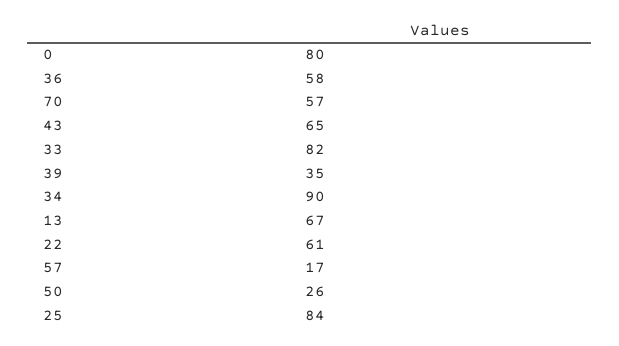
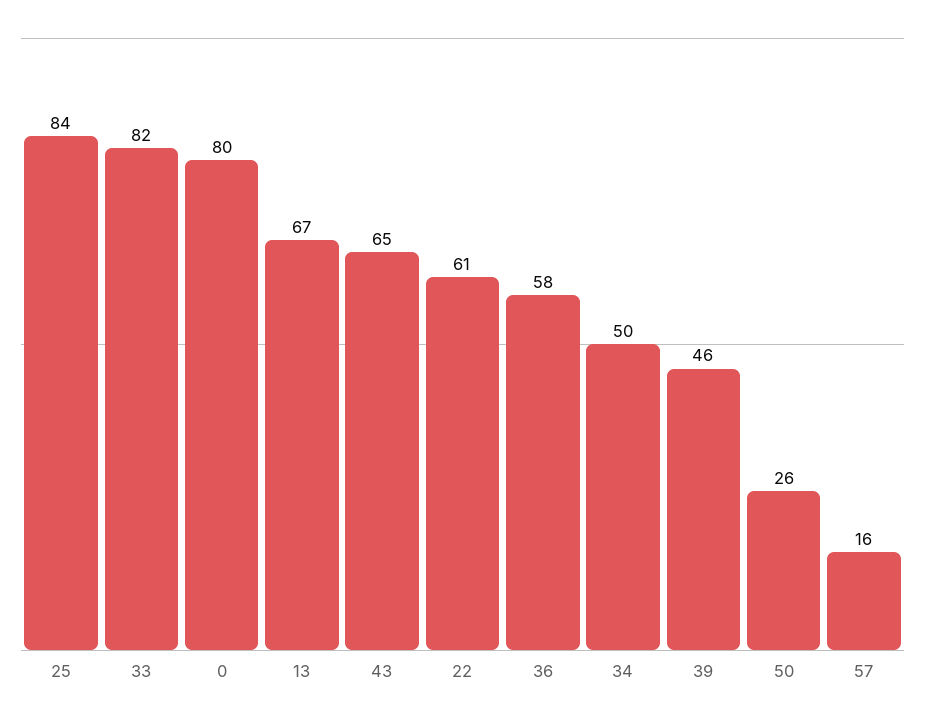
70: 57 -> none
39: 35 -> 46
34: 90 -> 50
57: 17 -> 16

